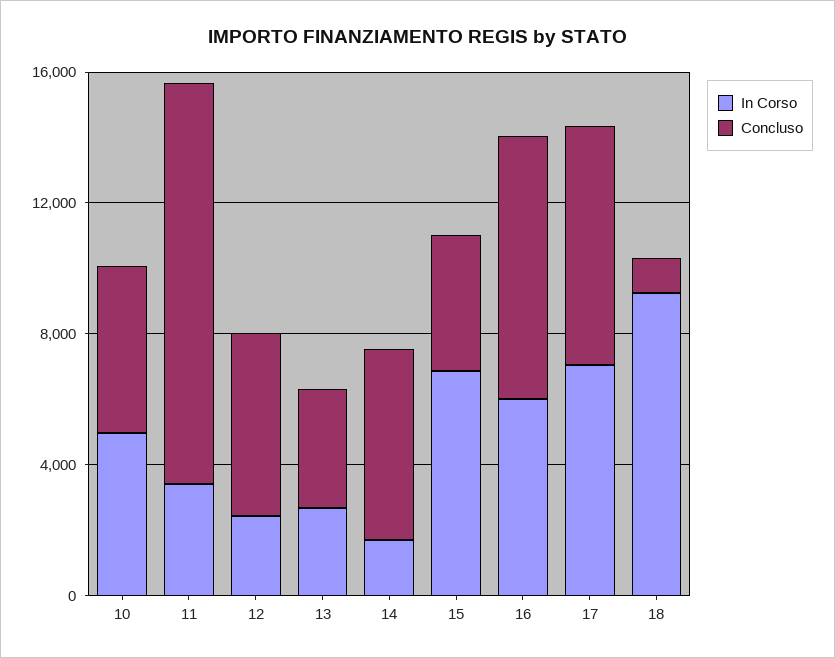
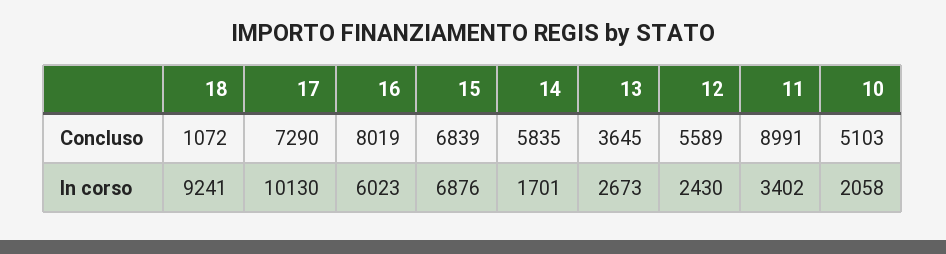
In Corso, 10: 5000 -> 2058
Concluso, 11: 12000 -> 8991
Concluso, 15: 4000 -> 6839
In Corso, 17: 7000 -> 10130

